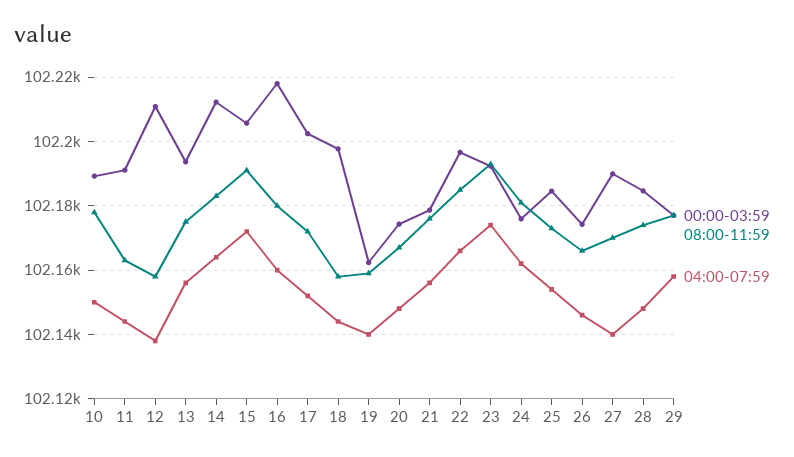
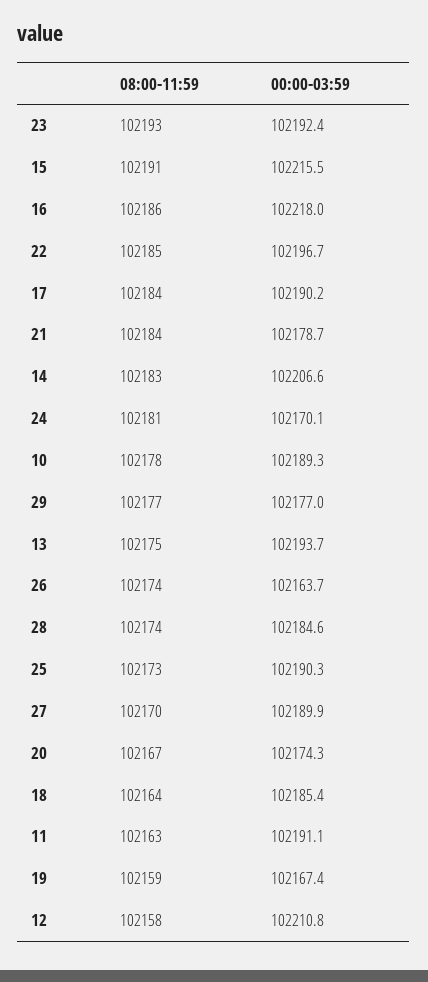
04:00-07:59, 10: 102150 -> none
04:00-07:59, 11: 102144 -> none
04:00-07:59, 12: 102138 -> none
04:00-07:59, 13: 102156 -> none
00:00-03:59, 14: 102212 -> 102206.6
04:00-07:59, 14: 102164 -> none
00:00-03:59, 15: 102206 -> 102215.5
04:00-07:59, 15: 102172 -> none
08:00-11:59, 16: 102180 -> 102186
04:00-07:59, 16: 102160 -> none
00:00-03:59, 17: 102202 -> 102190.2
08:00-11:59, 17: 102172 -> 102184
04:00-07:59, 17: 102152 -> none
00:00-03:59, 18: 102198 -> 102185.4
08:00-11:59, 18: 102158 -> 102164
04:00-07:59, 18: 102144 -> none
00:00-03:59, 19: 102162 -> 102167.4
04:00-07:59, 19: 102140 -> none
04:00-07:59, 20: 102148 -> none
08:00-11:59, 21: 102176 -> 102184
04:00-07:59, 21: 102156 -> none
04:00-07:59, 22: 102166 -> none
04:00-07:59, 23: 102174 -> none
00:00-03:59, 24: 102176 -> 102170.1
04:00-07:59, 24: 102162 -> none
00:00-03:59, 25: 102184 -> 102190.3
04:00-07:59, 25: 102154 -> none
00:00-03:59, 26: 102174 -> 102163.7
08:00-11:59, 26: 102166 -> 102174
04:00-07:59, 26: 102146 -> none
04:00-07:59, 27: 102140 -> none
04:00-07:59, 28: 102148 -> none
04:00-07:59, 29: 102158 -> none

